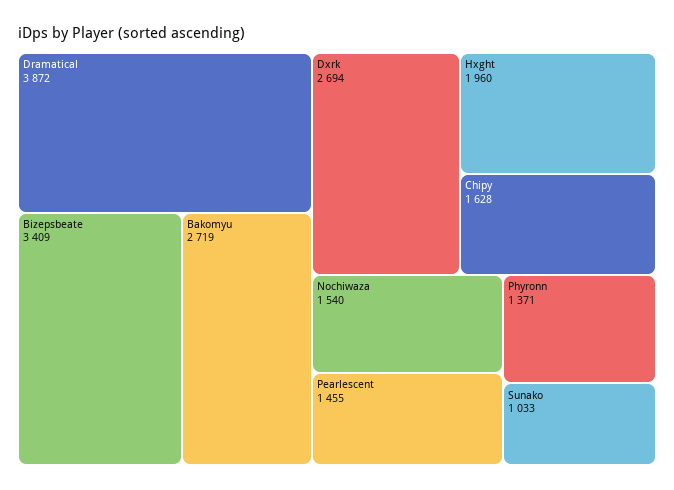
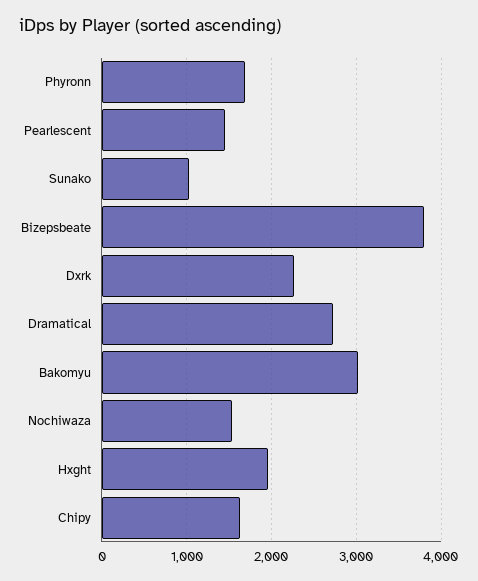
Dramatical: 3872 -> 2700
Bizepsbeate: 3409 -> 3800
Bakomyu: 2719 -> 3000
Dxrk: 2694 -> 2300
Phyronn: 1371 -> 1700

